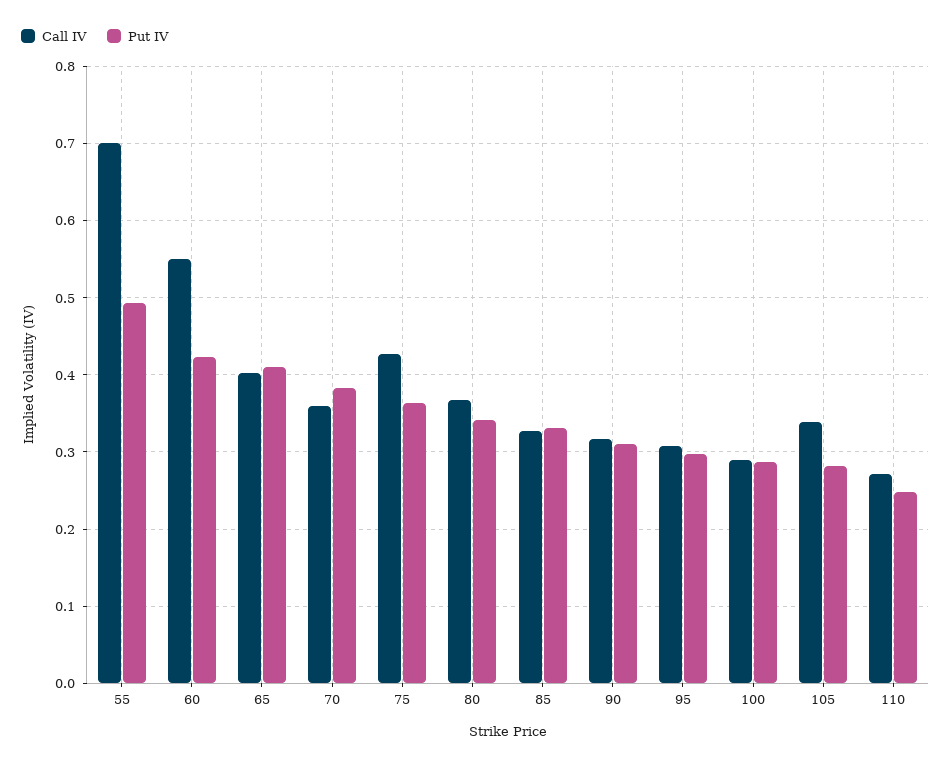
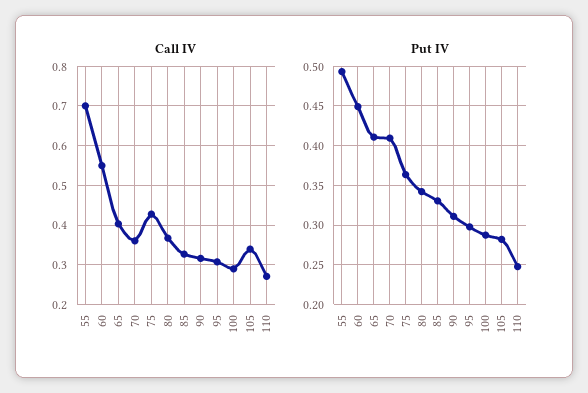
Put IV, 60: 0.42 -> 0.45
Put IV, 70: 0.38 -> 0.41

